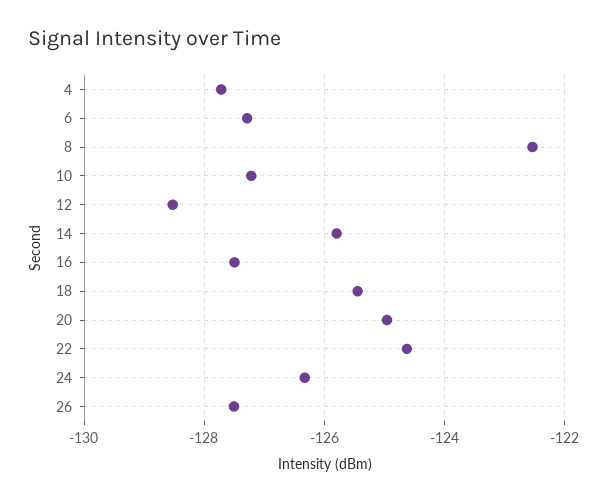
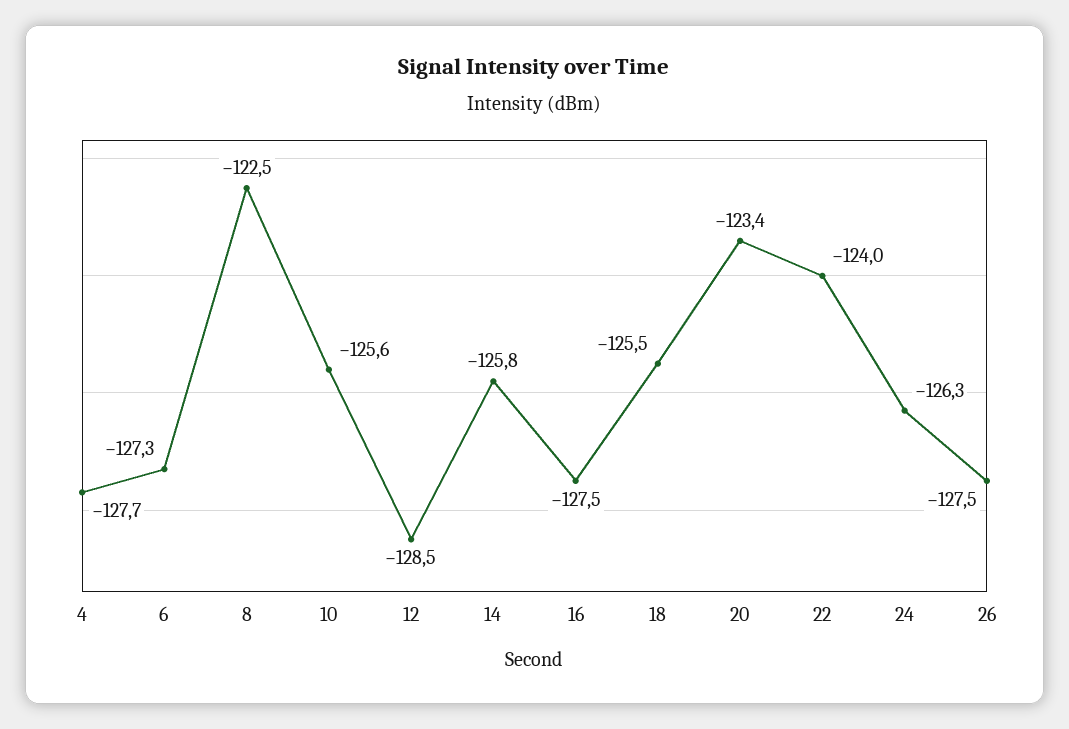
10: -127.2 -> -125.6
20: -125 -> -123.4
22: -124.6 -> -124

